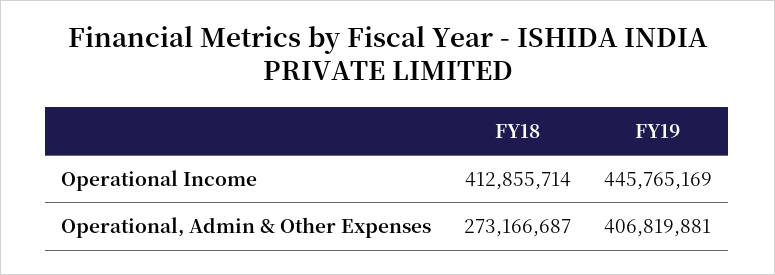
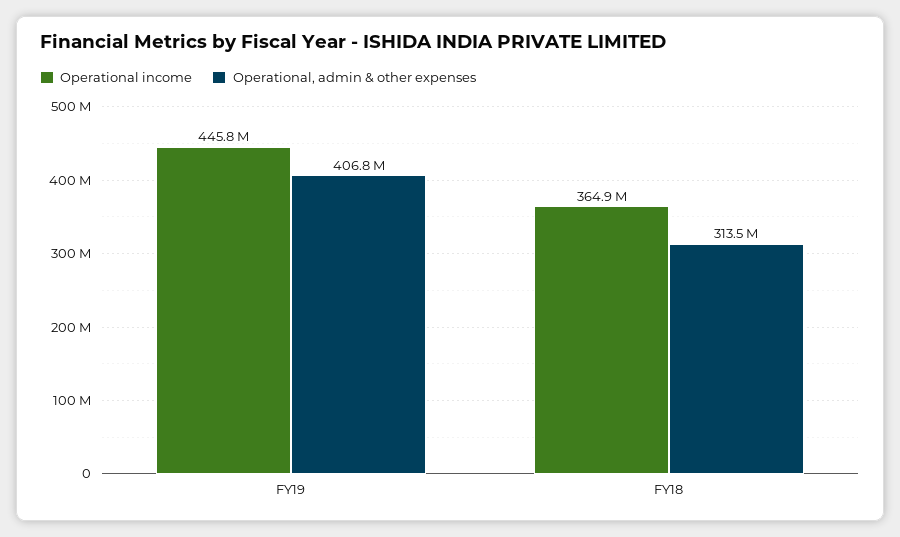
Operational Income, FY18: 412855714 -> 364900000
Operational, Admin & Other Expenses, FY18: 273166687 -> 313500000

